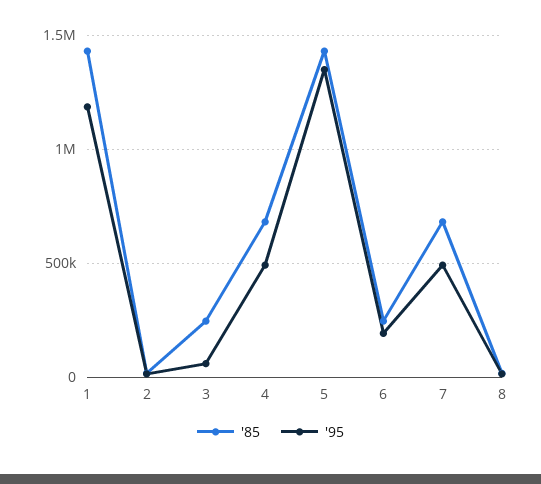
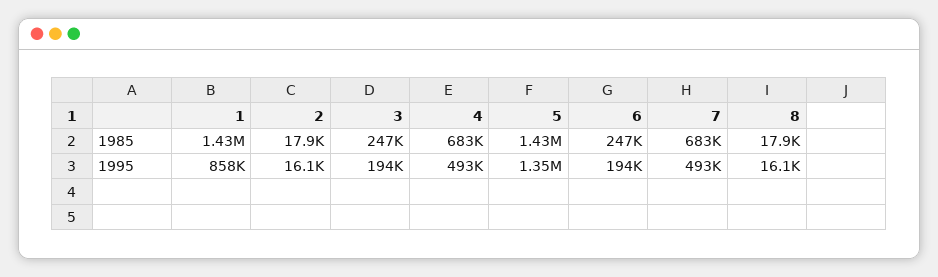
'95, 1: 1200000 -> 858000
'95, 3: 50000 -> 194000

